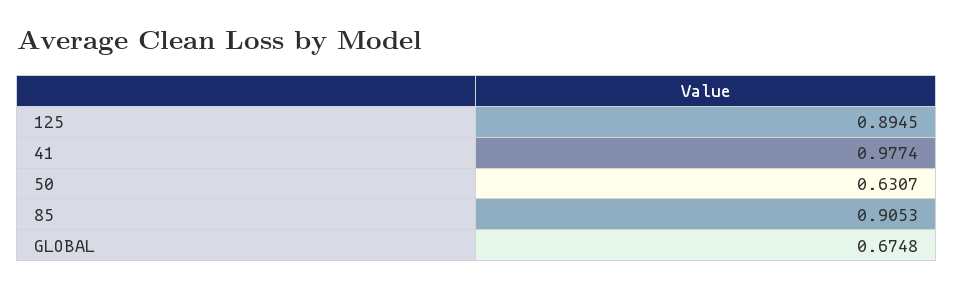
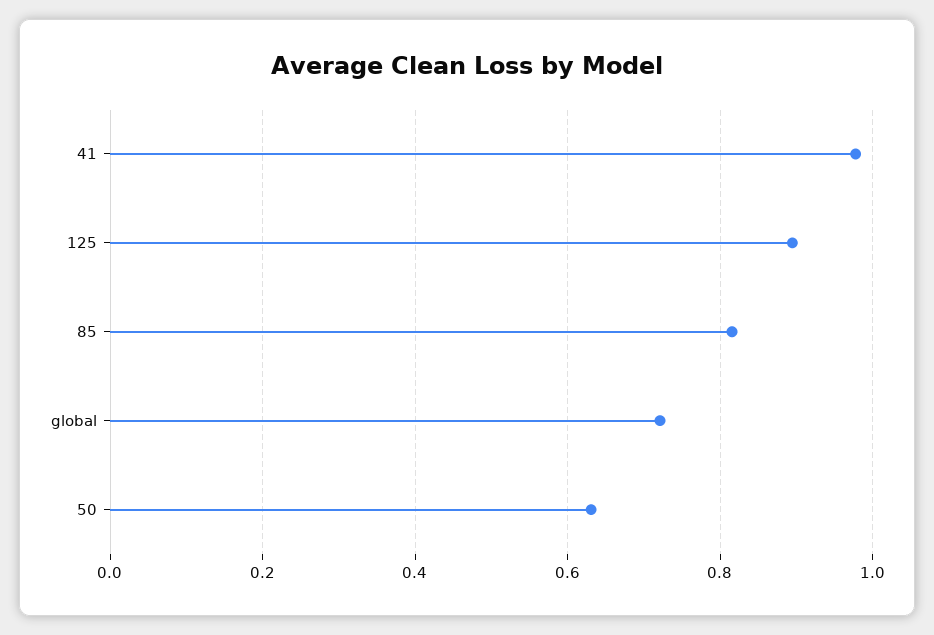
85: 0.9053 -> 0.82
GLOBAL: 0.6748 -> 0.72

